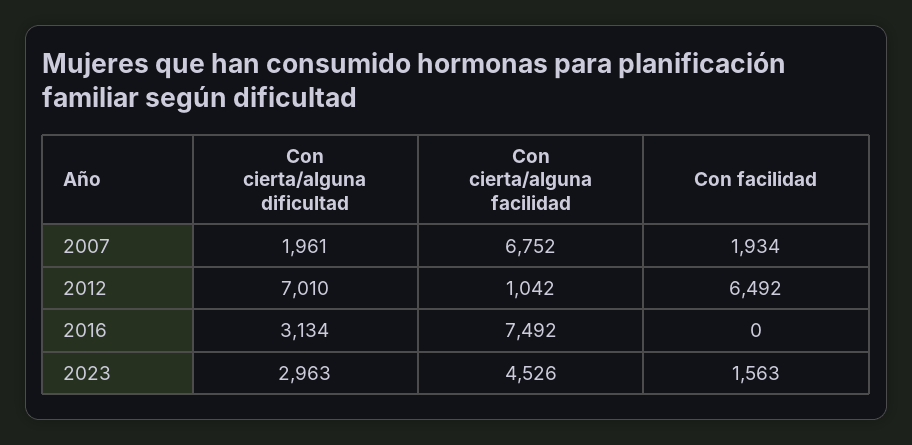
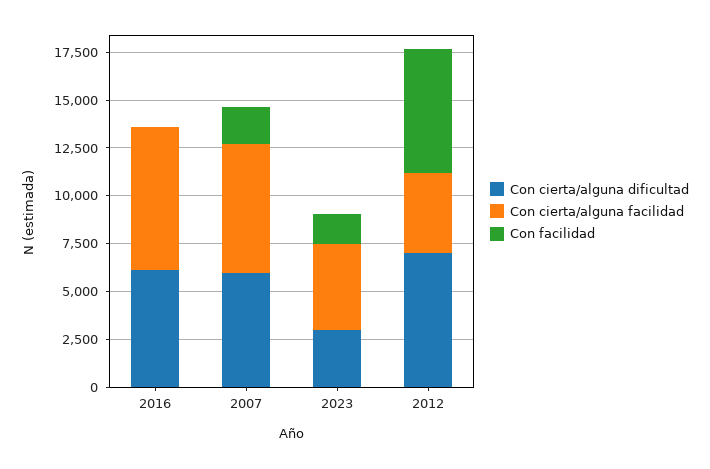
Con cierta/alguna dificultad, 2007: 1961 -> 6000
Con cierta/alguna facilidad, 2012: 1042 -> 4000
Con cierta/alguna dificultad, 2016: 3134 -> 6000

